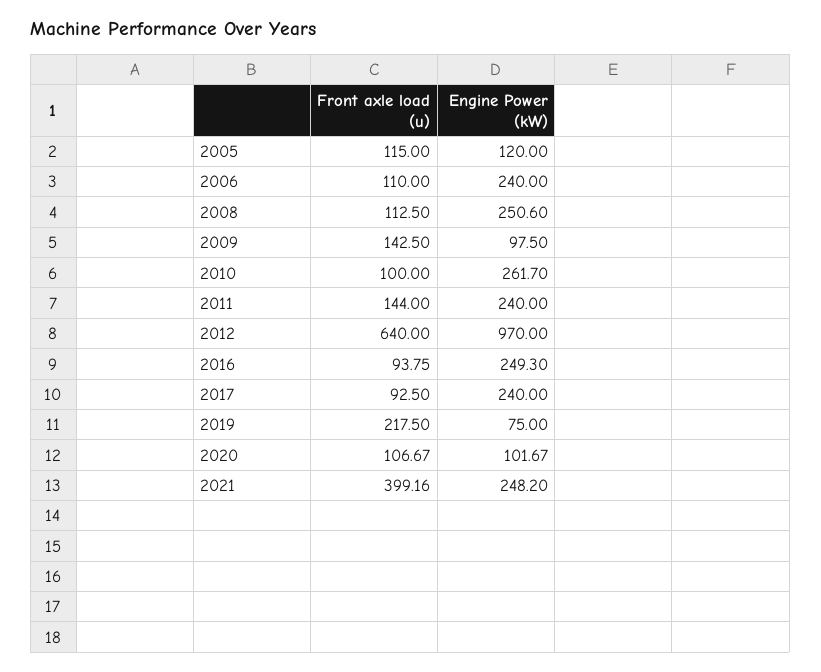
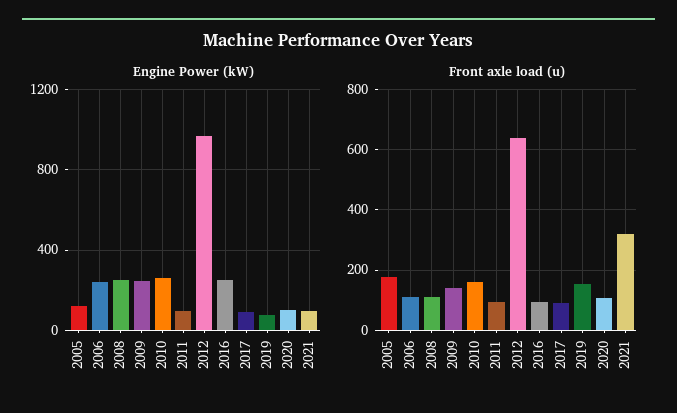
Front axle load (u), 2005: 115 -> 180
Engine Power (kW), 2009: 97.5 -> 250
Front axle load (u), 2010: 100 -> 160
Front axle load (u), 2011: 144 -> 100
Engine Power (kW), 2011: 240 -> 100
Engine Power (kW), 2017: 240 -> 100
Front axle load (u), 2019: 217.5 -> 160
Front axle load (u), 2021: 399.16 -> 320
Engine Power (kW), 2021: 248.2 -> 100

